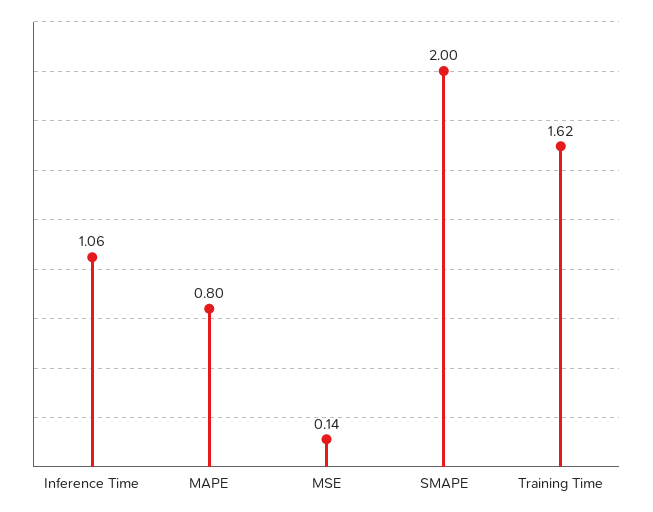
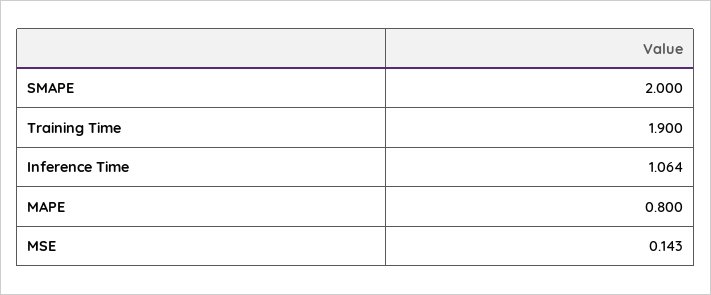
Training Time: 1.62 -> 1.9

